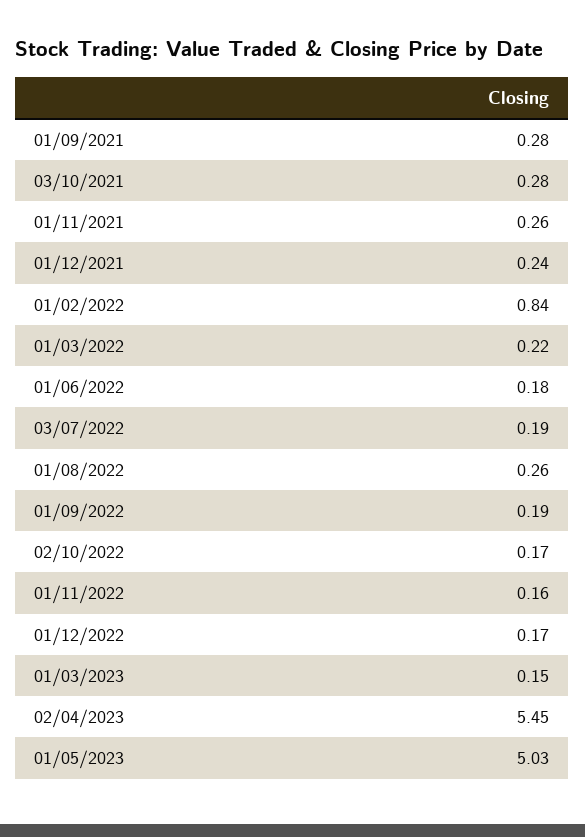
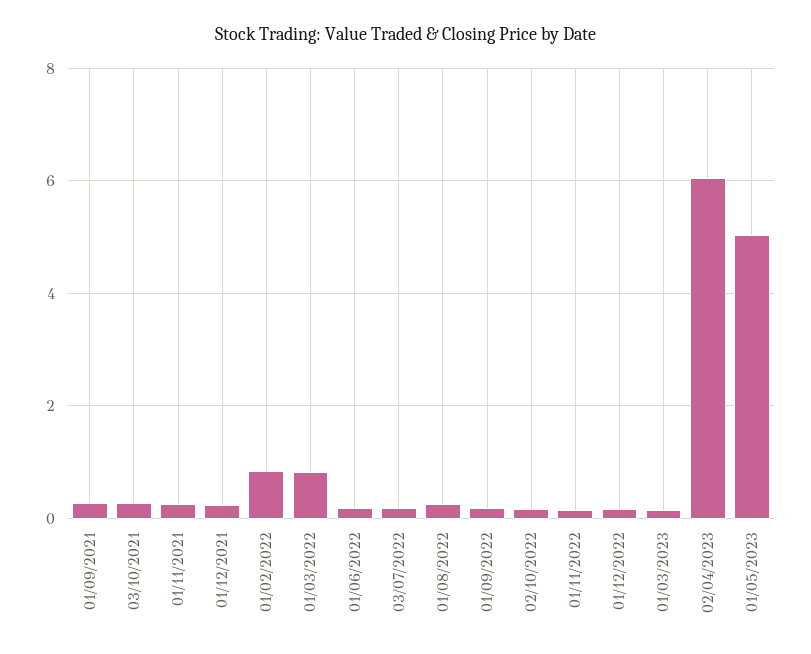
01/03/2022: 0.22 -> 0.8
02/04/2023: 5.45 -> 6

